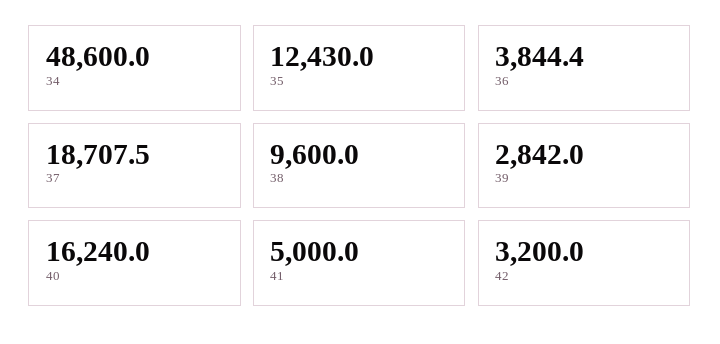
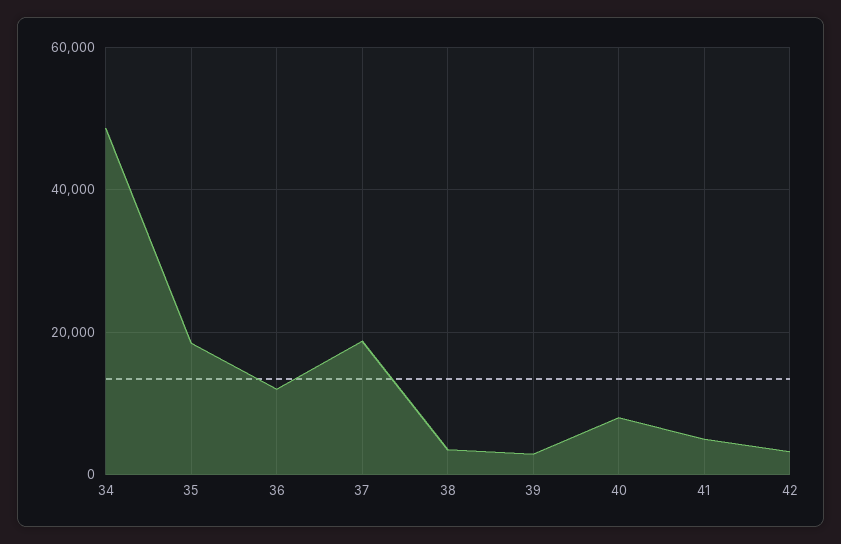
35: 12430 -> 18000
36: 3844.4 -> 12000
38: 9600 -> 4000
40: 16240 -> 8000

